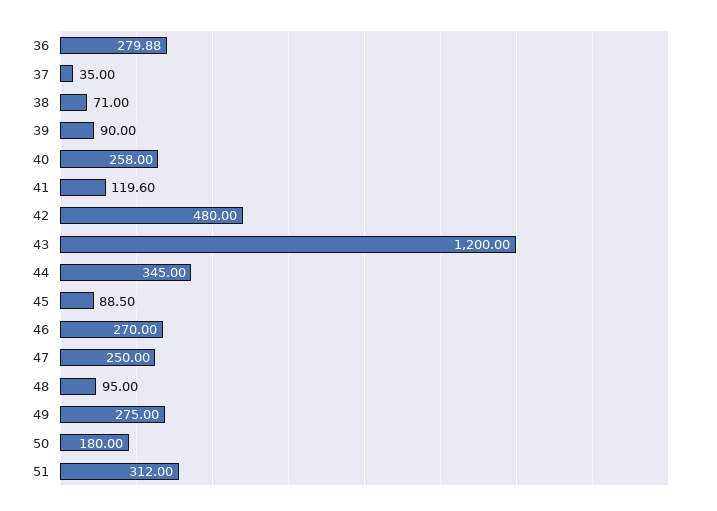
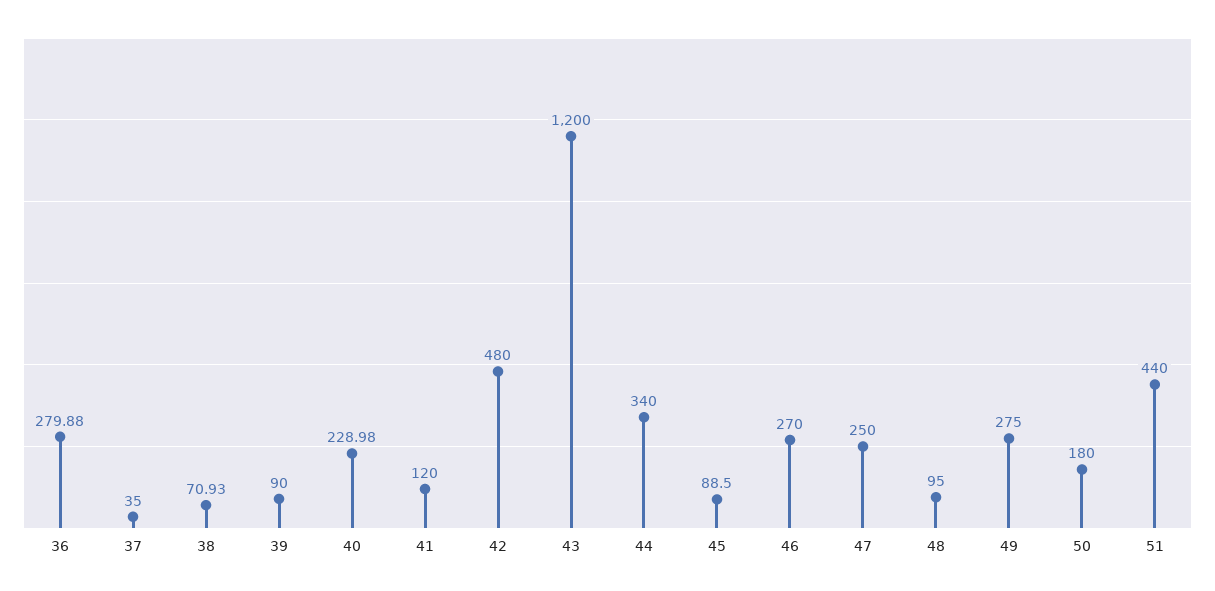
38: 71 -> 70.93
40: 258 -> 228.98
41: 119.6 -> 120
44: 345 -> 340
51: 312 -> 440

